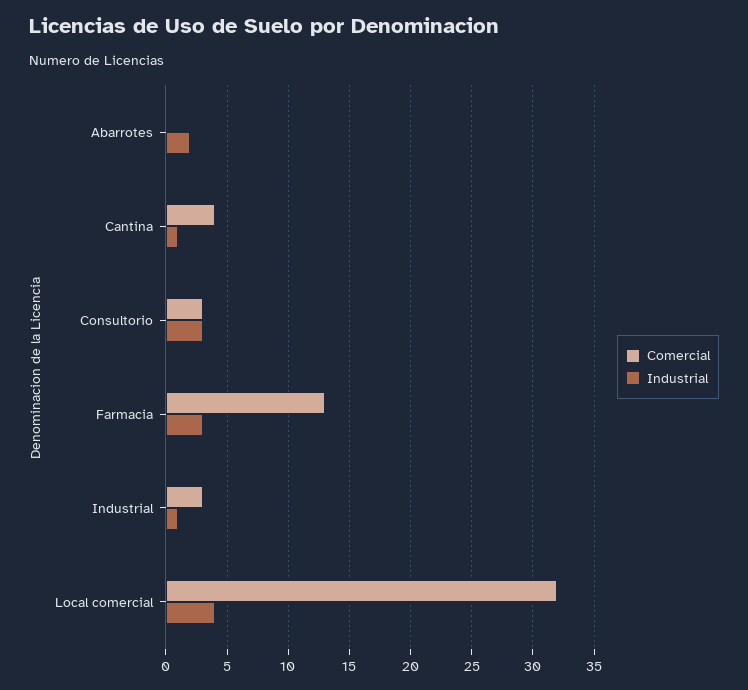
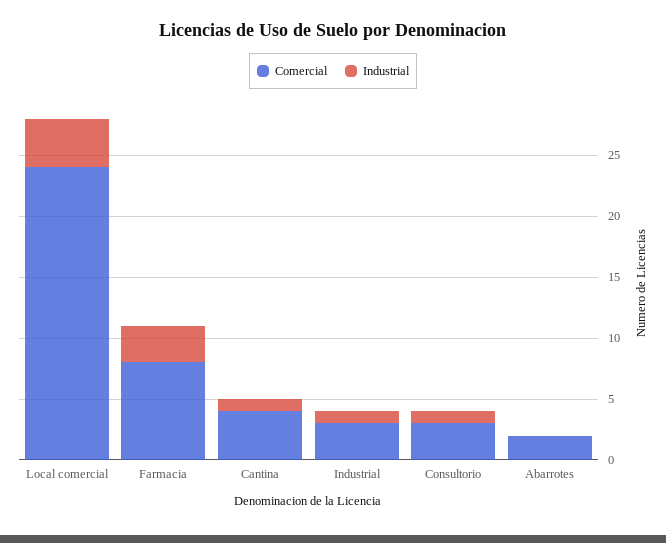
Comercial, Abarrotes: 0 -> 2
Industrial, Abarrotes: 2 -> 0
Industrial, Consultorio: 3 -> 1
Comercial, Farmacia: 13 -> 8
Comercial, Local comercial: 32 -> 24

